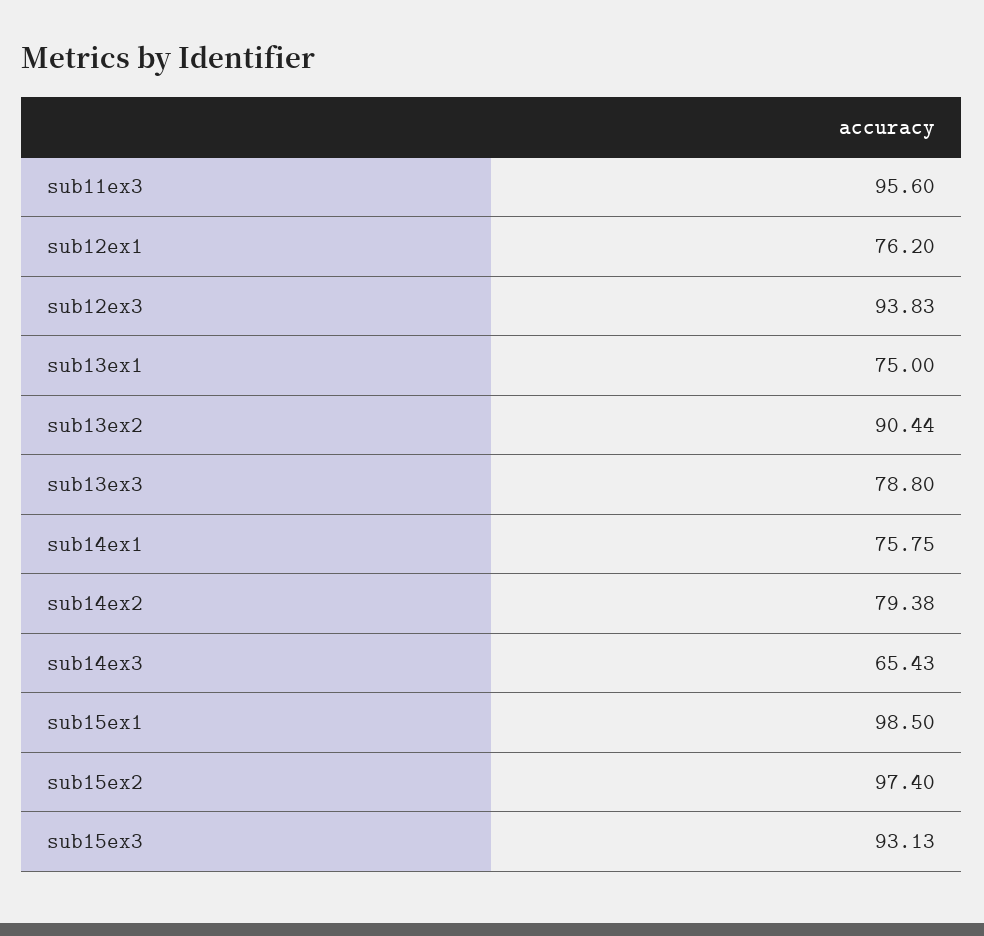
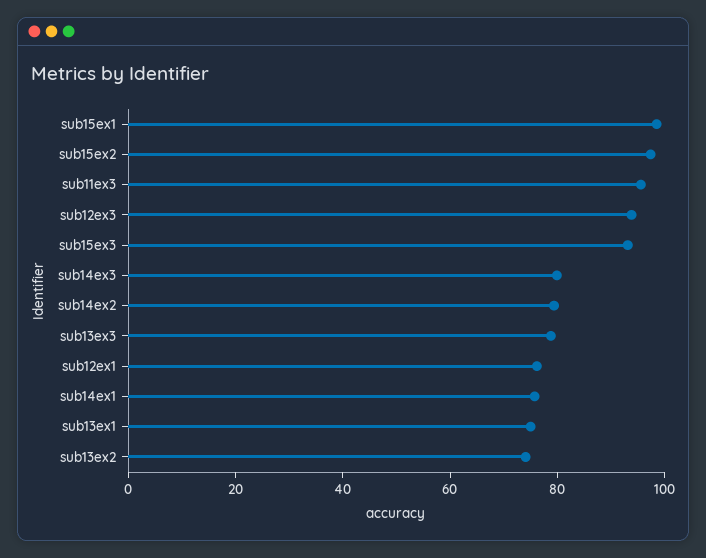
sub13ex2: 90.44 -> 75
sub14ex3: 65.43 -> 80

